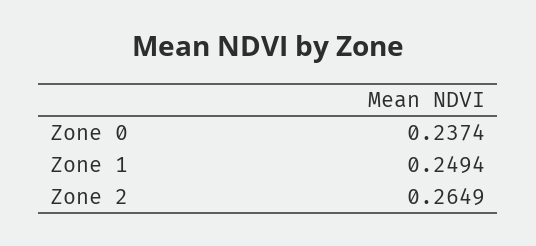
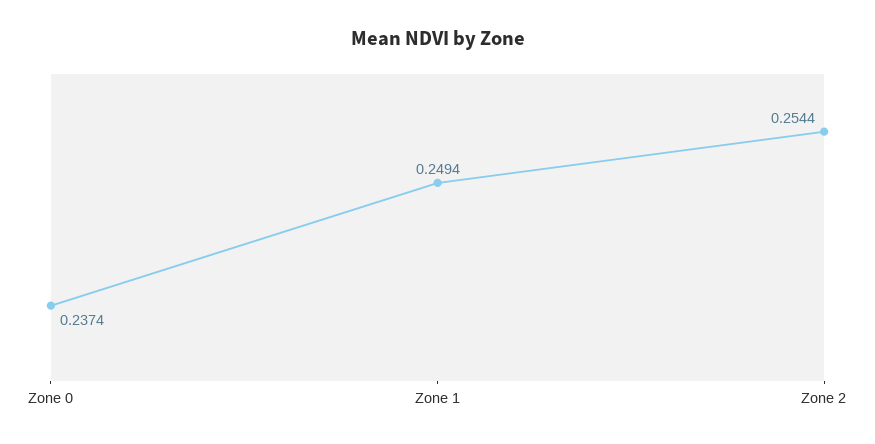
Zone 2: 0.2649 -> 0.2544

